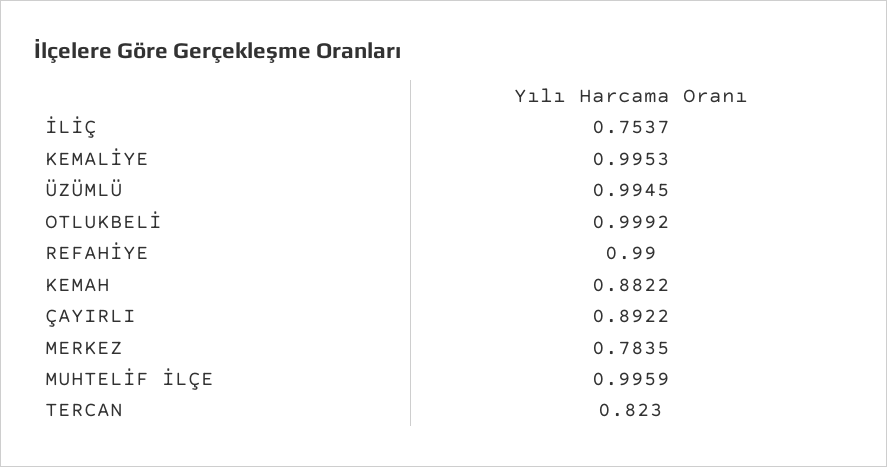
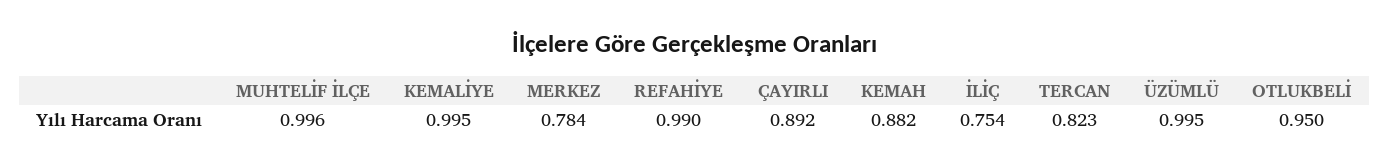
OTLUKBELİ: 0.9992 -> 0.95

